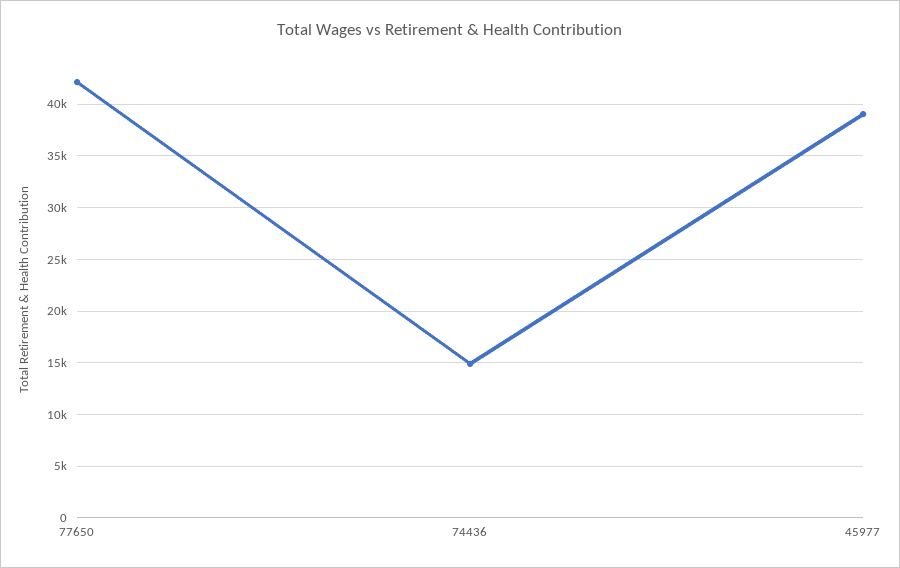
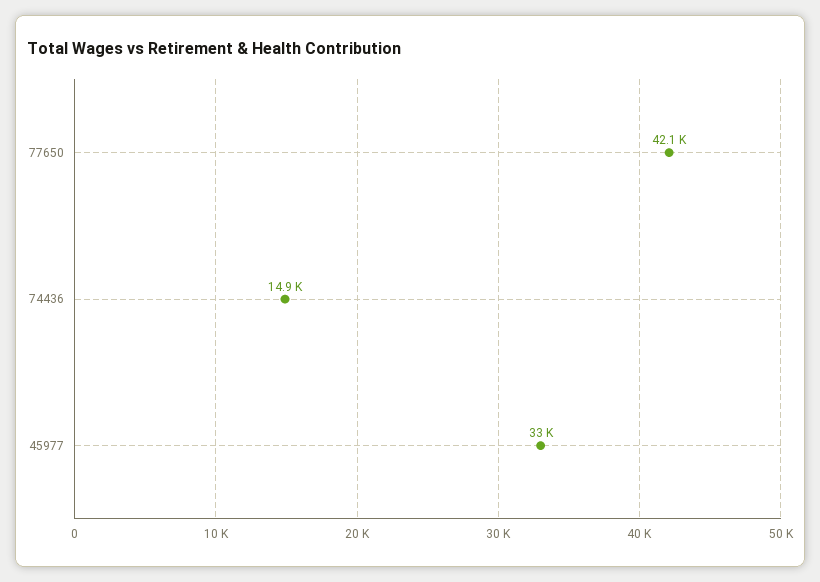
45977: 39000 -> 33000

